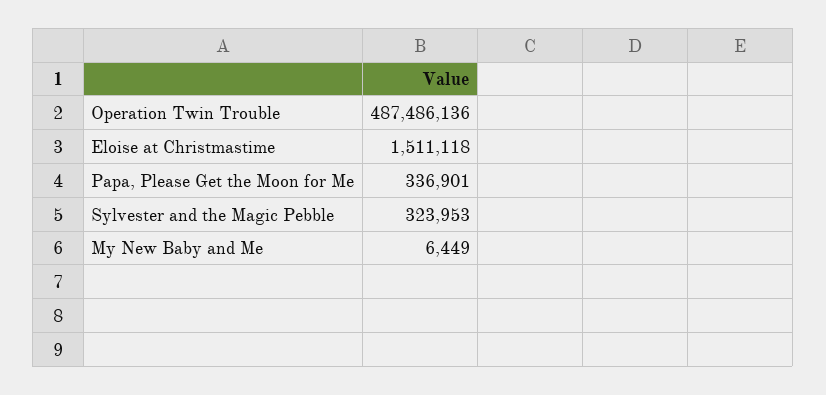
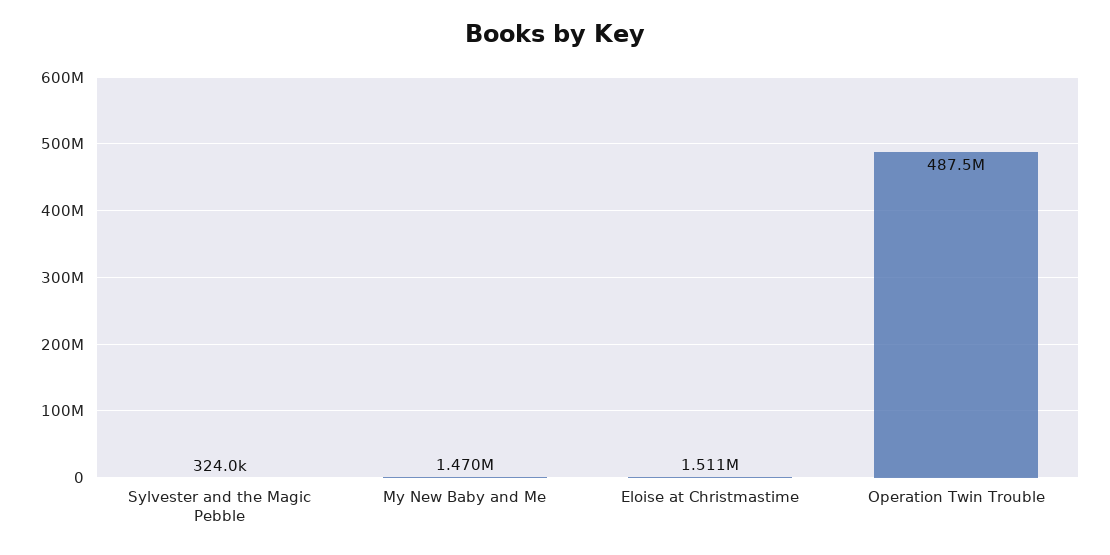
Papa, Please Get the Moon for Me: 336901 -> none
My New Baby and Me: 6449 -> 1470000

